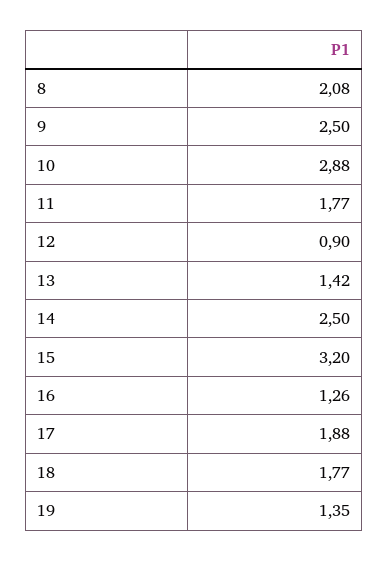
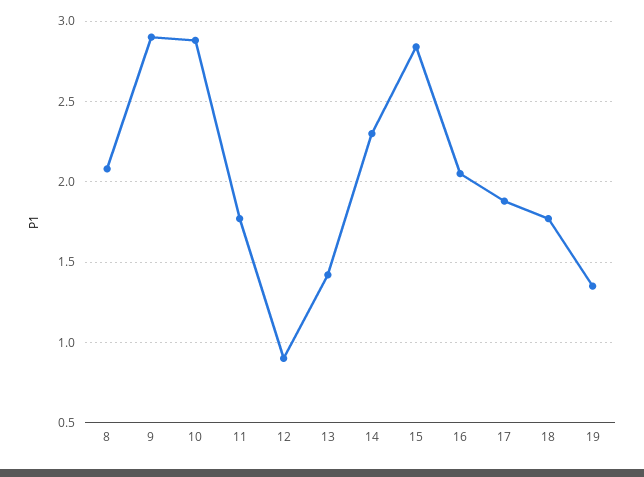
9: 2.5 -> 2.9
14: 2.5 -> 2.3
15: 3.2 -> 2.85
16: 1.26 -> 2.05

